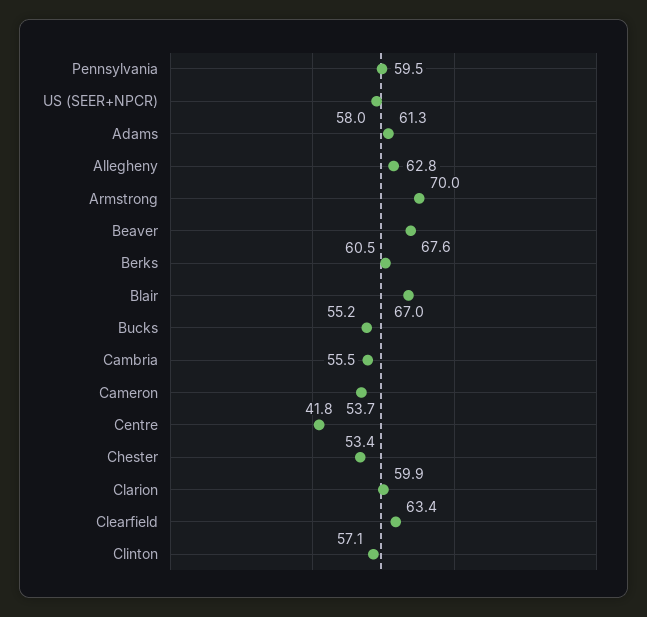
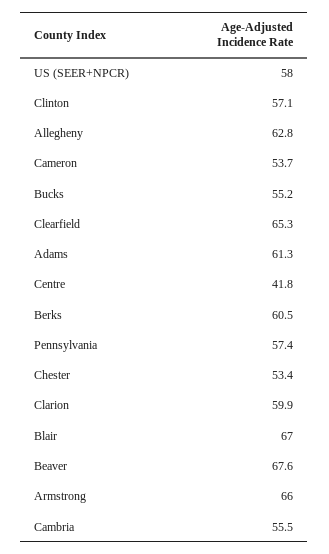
Pennsylvania: 59.5 -> 57.4
Armstrong: 70 -> 66
Clearfield: 63.4 -> 65.3

